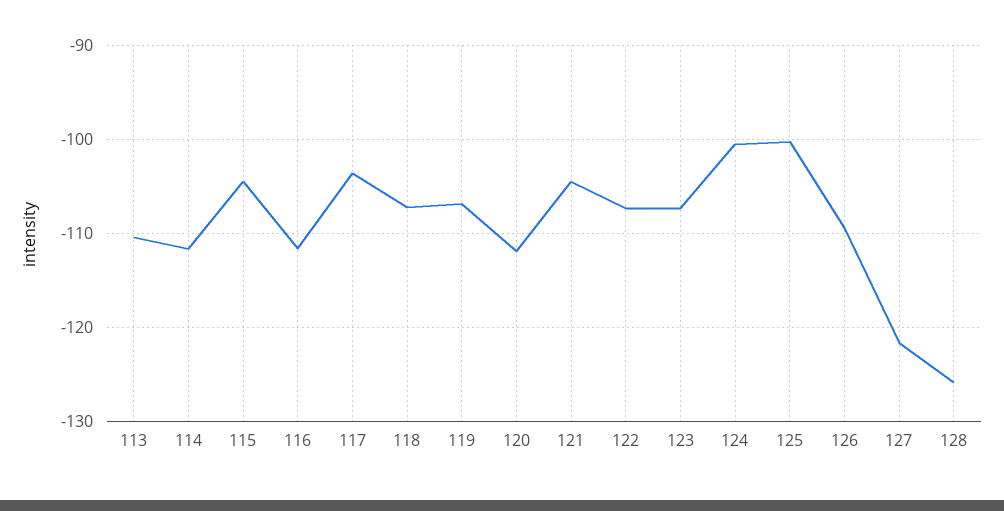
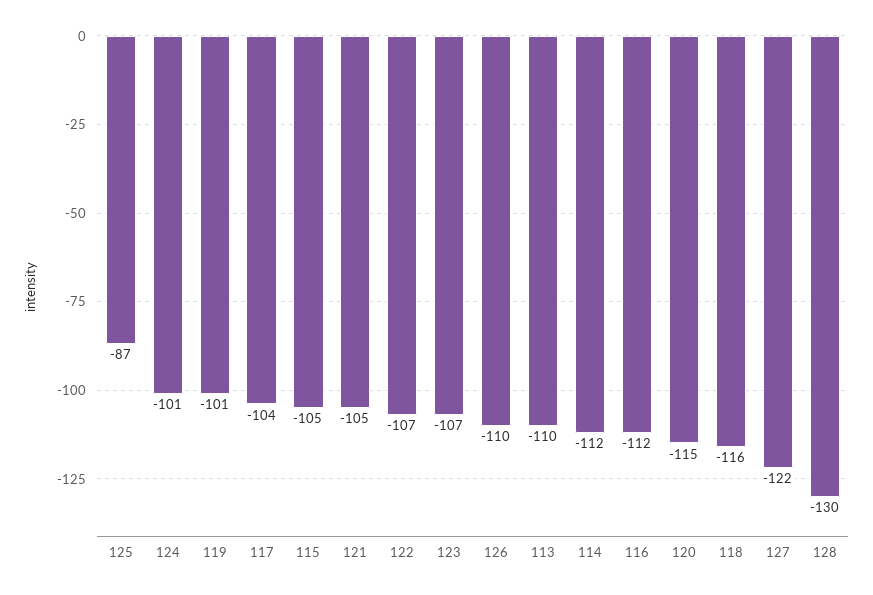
118: -107 -> -116
119: -107 -> -101
120: -112 -> -115
125: -100 -> -87
128: -126 -> -130

